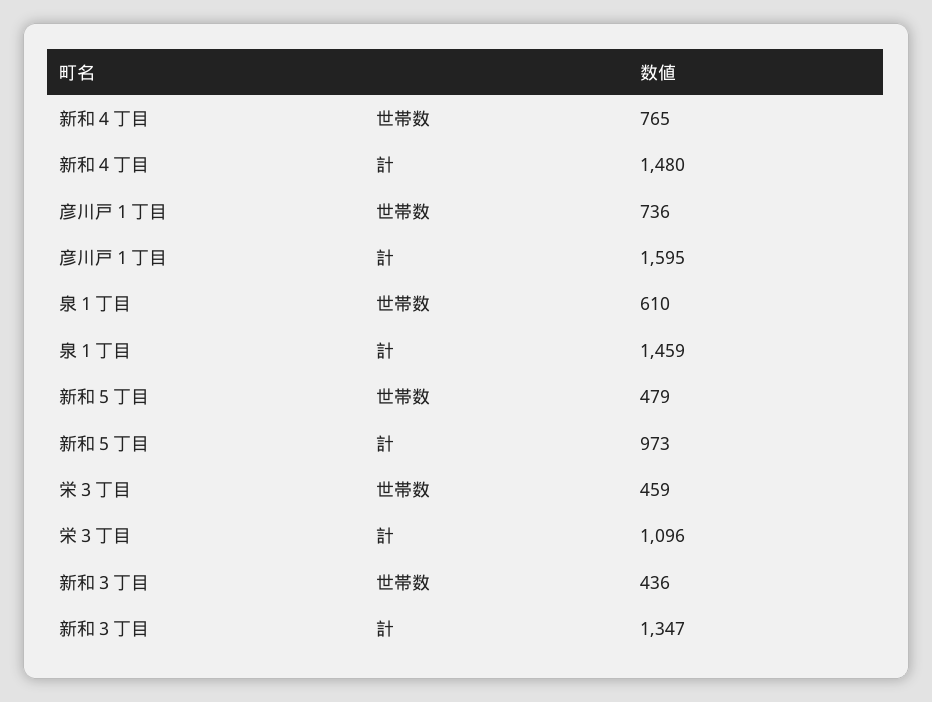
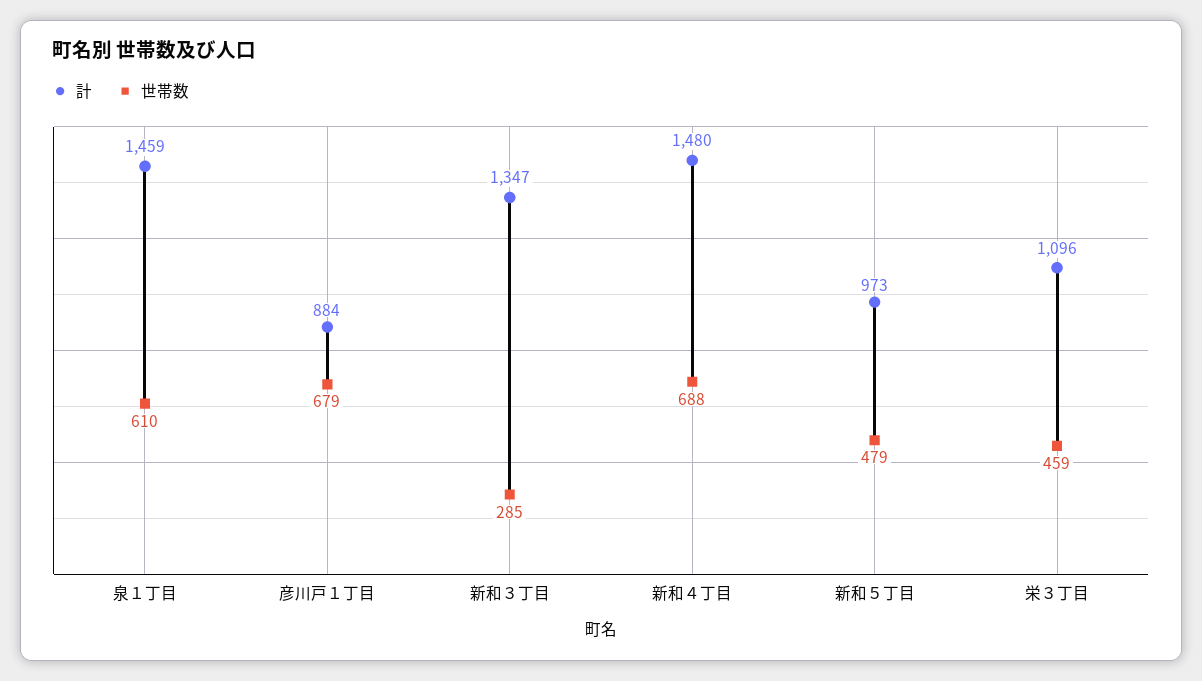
世帯数, 新和４丁目: 765 -> 688
世帯数, 彦川戸１丁目: 736 -> 679
計, 彦川戸１丁目: 1595 -> 884
世帯数, 新和３丁目: 436 -> 285

